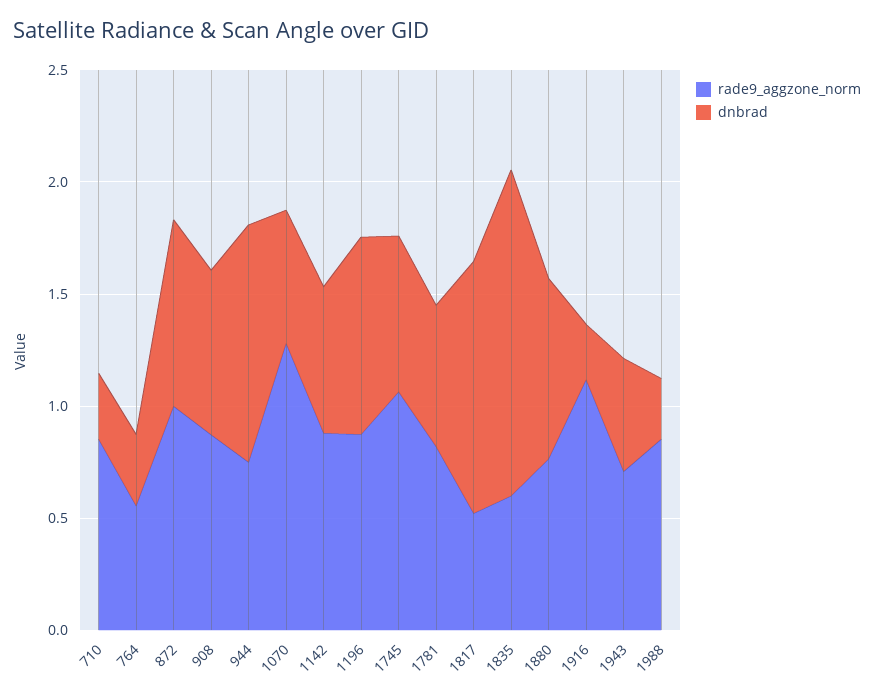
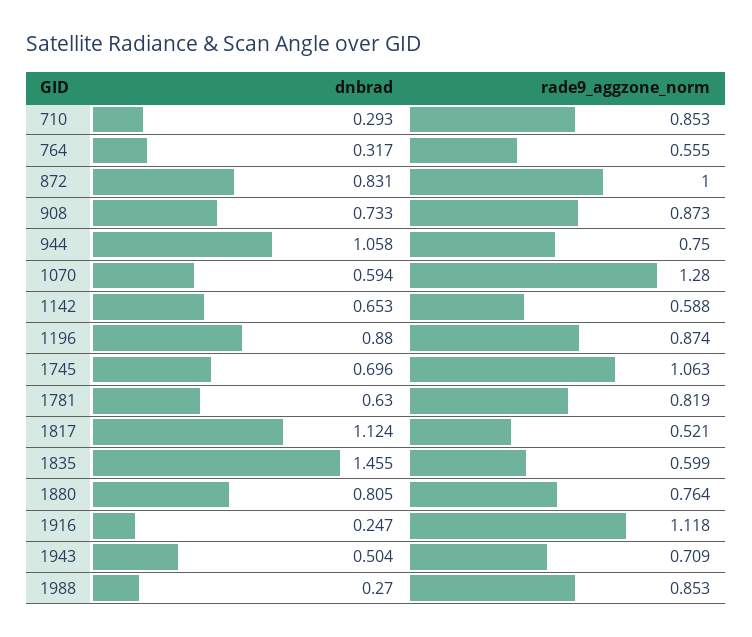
rade9_aggzone_norm, 1142: 0.9 -> 0.588

